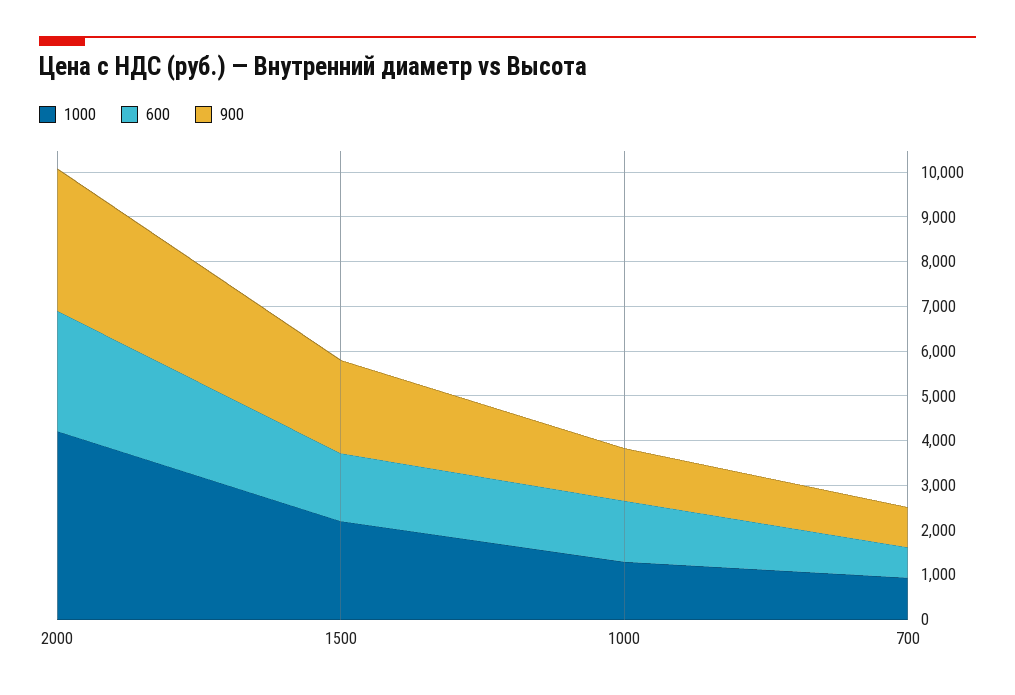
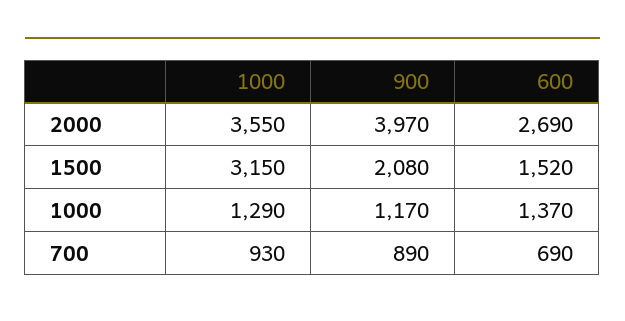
1000, 2000: 4200 -> 3550
900, 2000: 3200 -> 3970
1000, 1500: 2200 -> 3150

